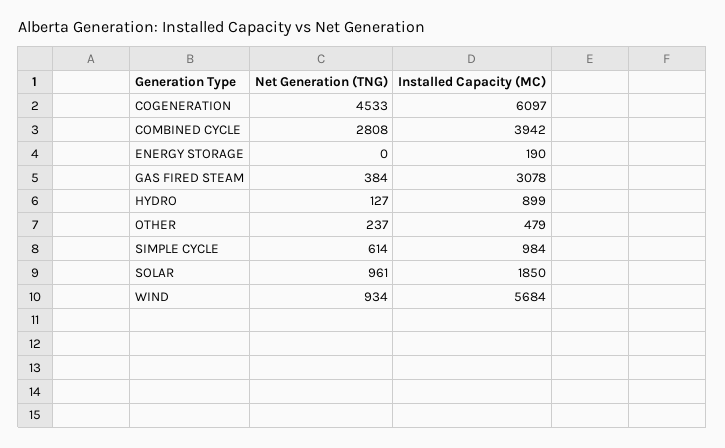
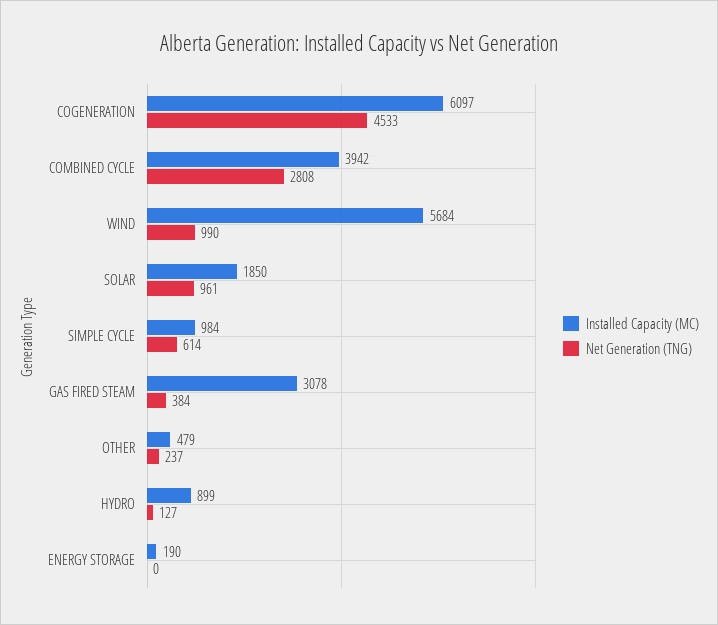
Net Generation (TNG), WIND: 934 -> 990

